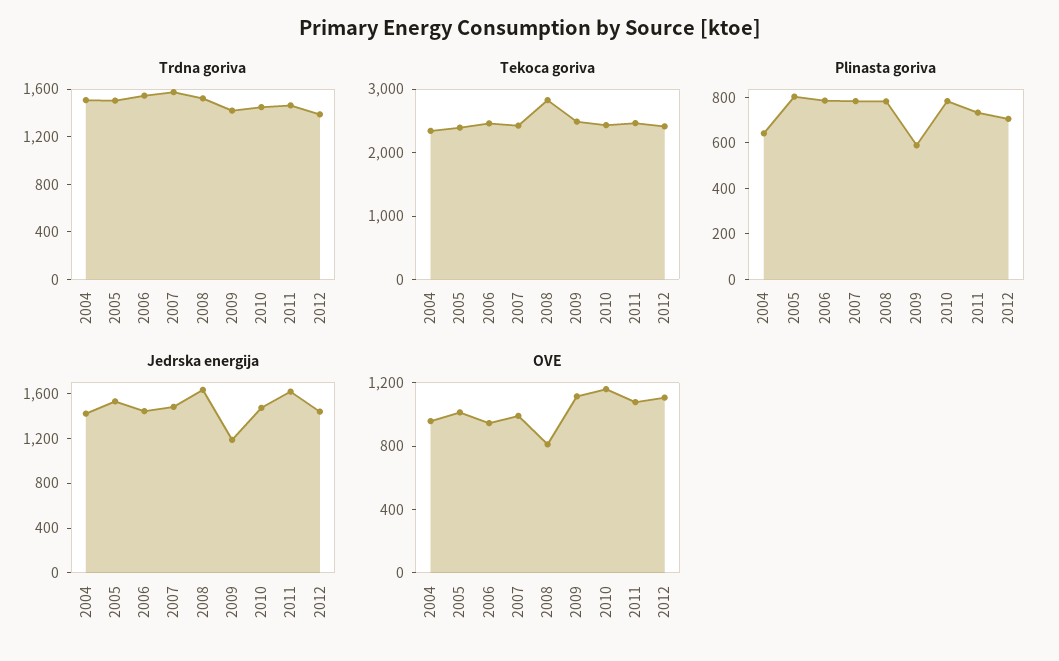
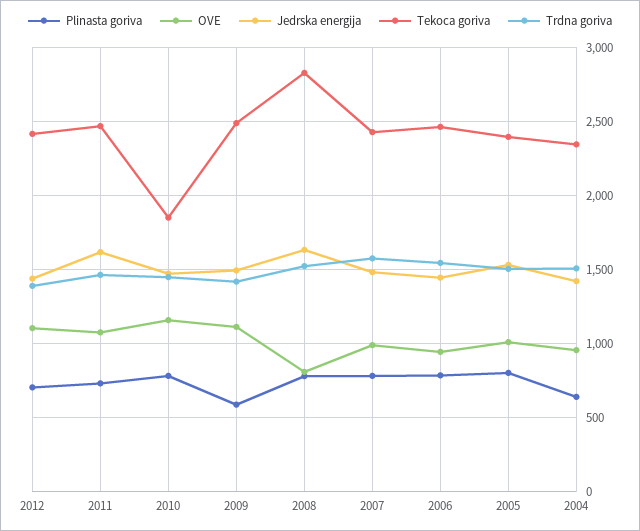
Tekoca goriva, 2010: 2400 -> 1850
Jedrska energija, 2009: 1200 -> 1500

